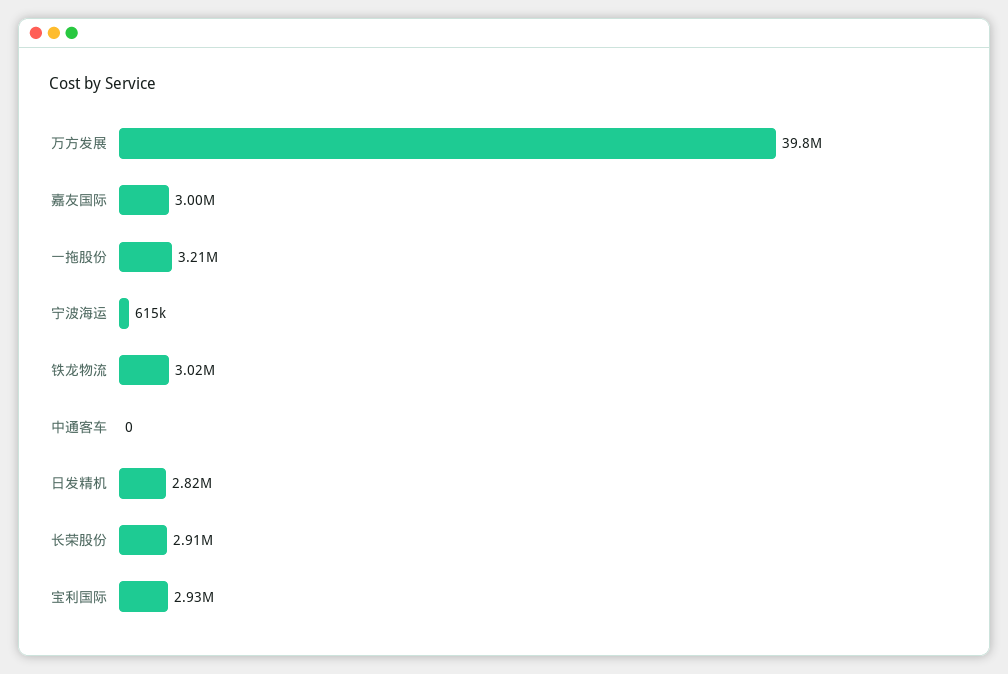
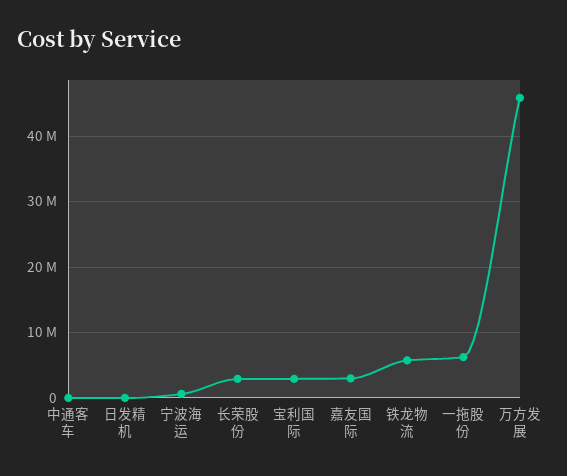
万方发展: 39800000 -> 46000000
一拖股份: 3210000 -> 6000000
铁龙物流: 3020000 -> 6000000
日发精机: 2820000 -> 0

